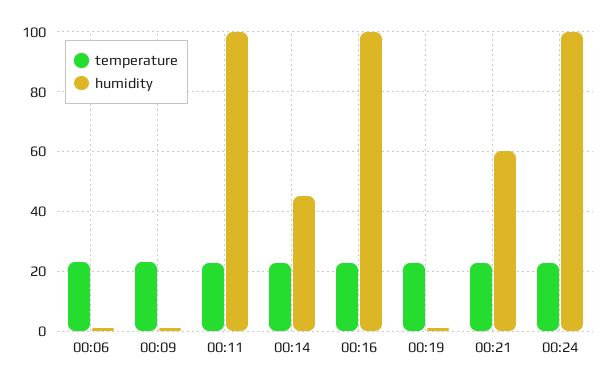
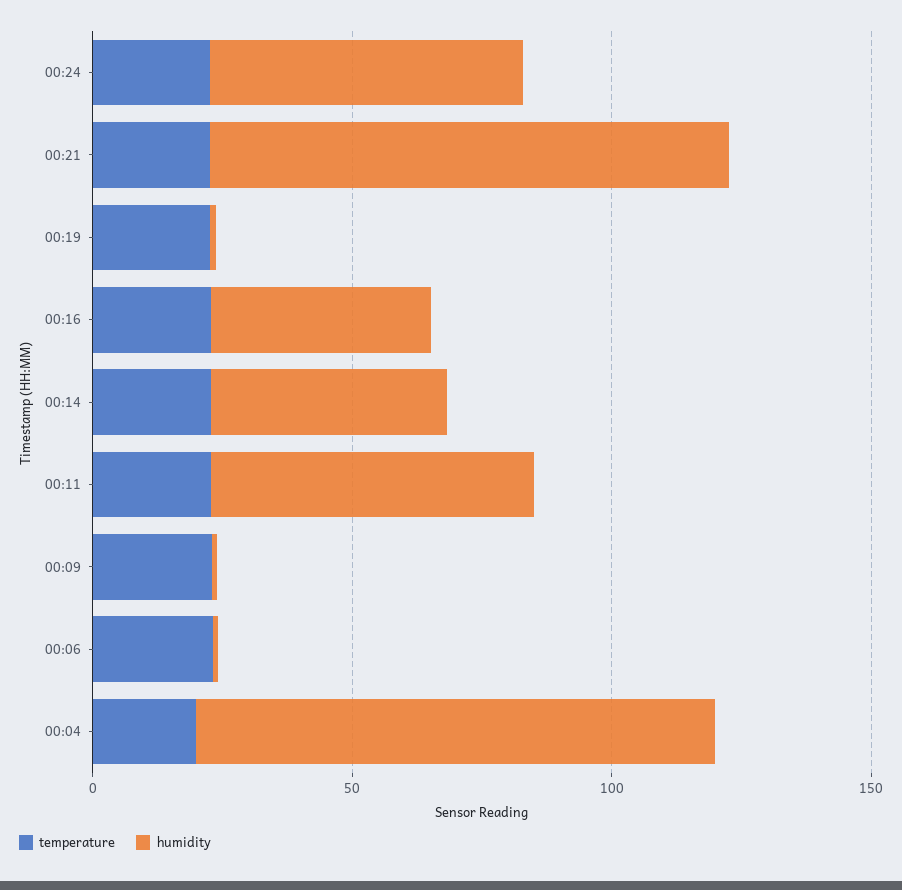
humidity, 00:11: 100 -> 60
humidity, 00:16: 100 -> 40
humidity, 00:21: 60 -> 100
humidity, 00:24: 100 -> 60
temperature, 00:04: none -> 20
humidity, 00:04: none -> 100

